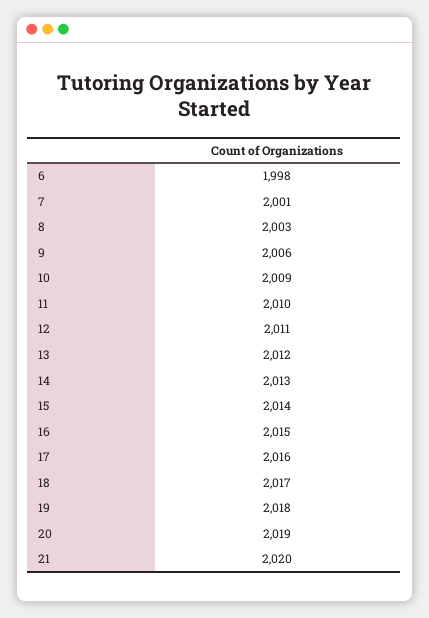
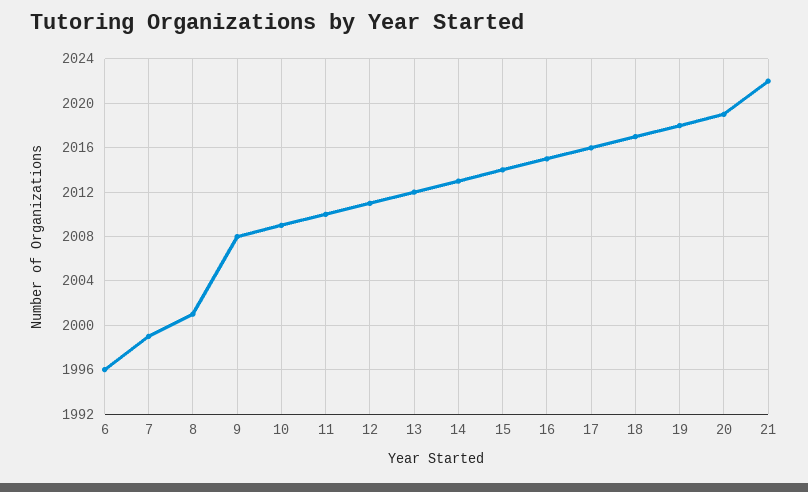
6: 1998 -> 1996
7: 2001 -> 1999
8: 2003 -> 2001
9: 2006 -> 2008
21: 2020 -> 2022

